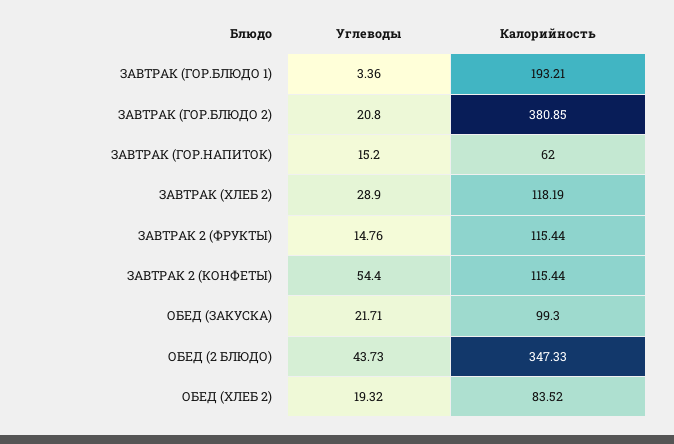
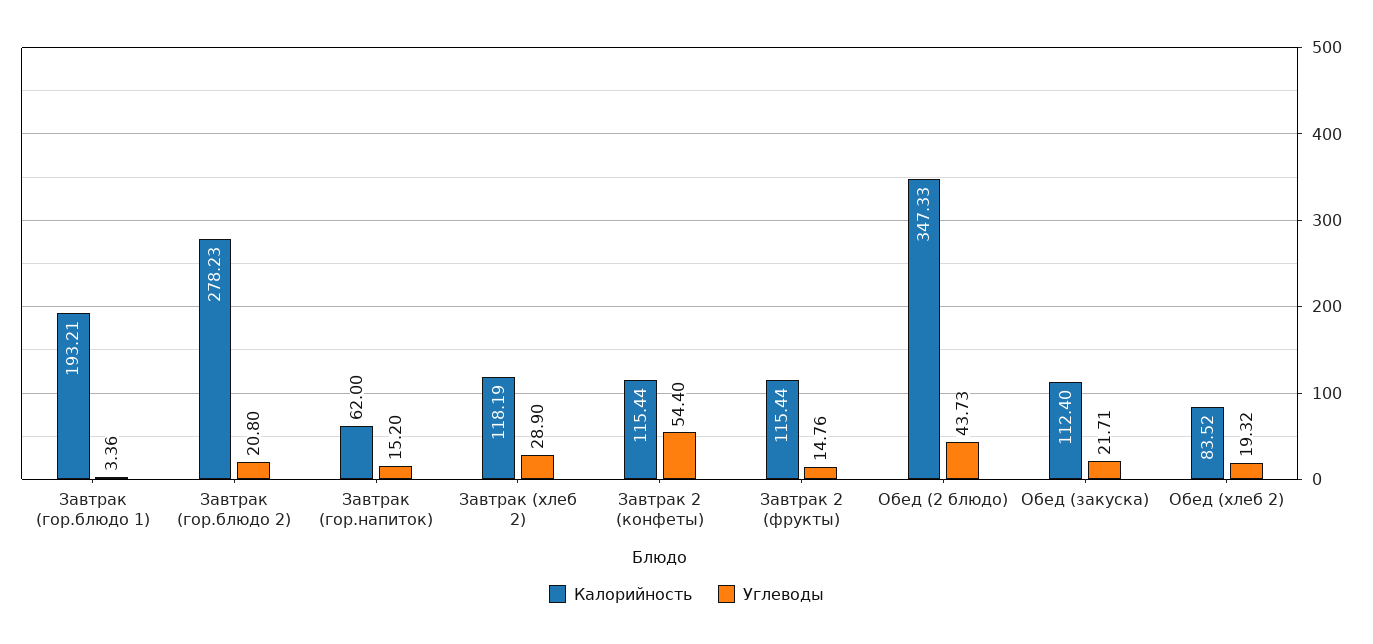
Калорийность, ЗАВТРАК (ГОР.БЛЮДО 2): 380.85 -> 278.23
Калорийность, ОБЕД (ЗАКУСКА): 99.3 -> 112.4

